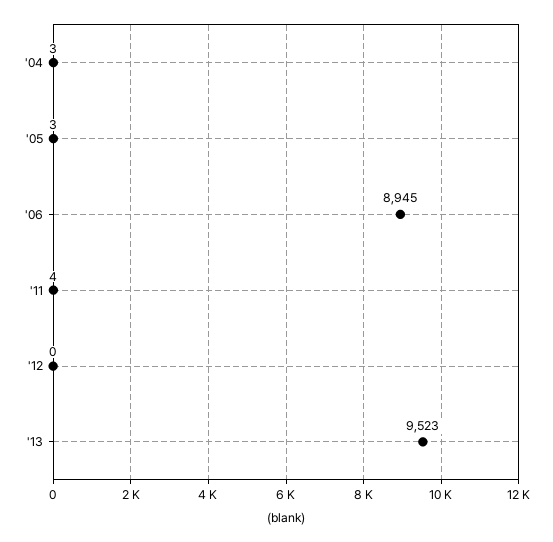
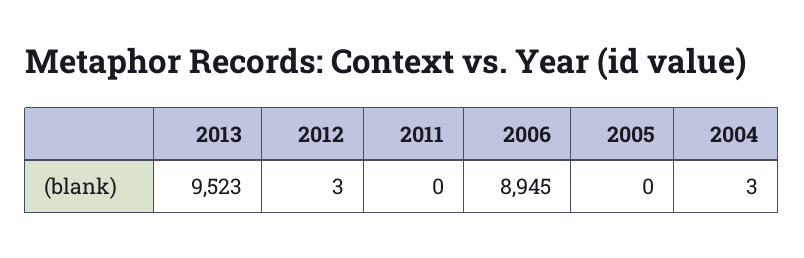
'05: 3 -> 0
'11: 4 -> 0
'12: 0 -> 3

